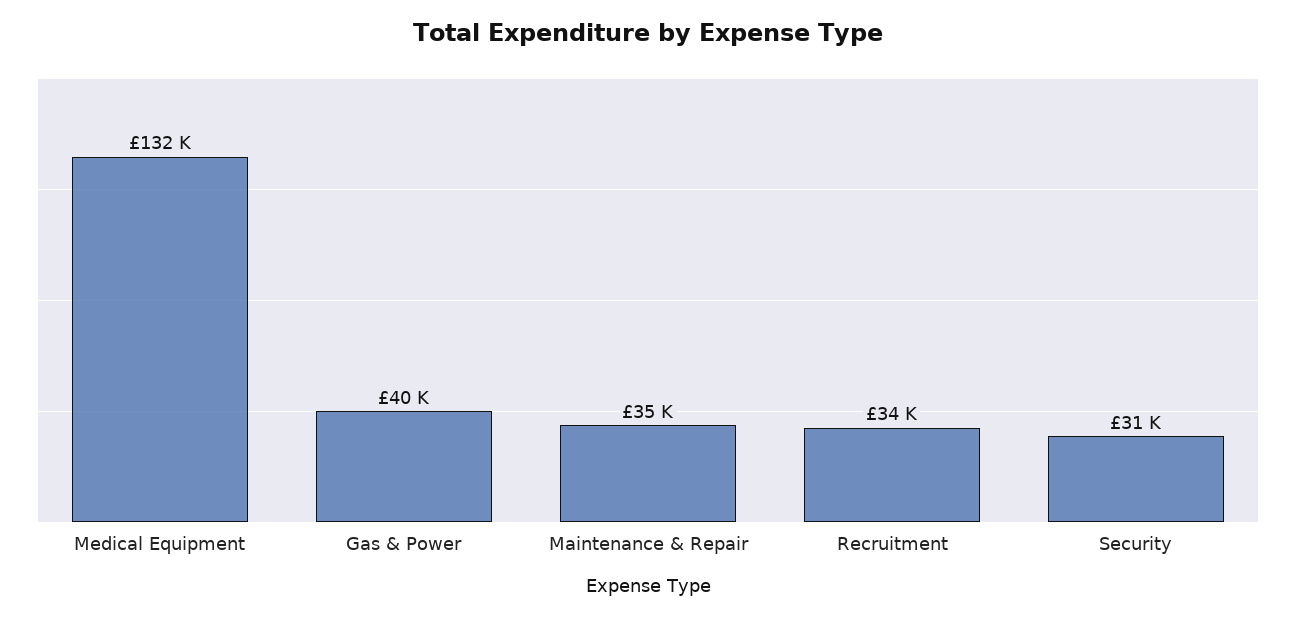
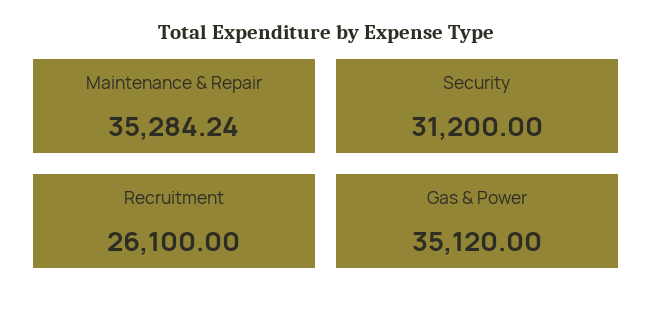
Medical Equipment: 132000 -> none
Gas & Power: 40000 -> 35120
Recruitment: 34000 -> 26100

